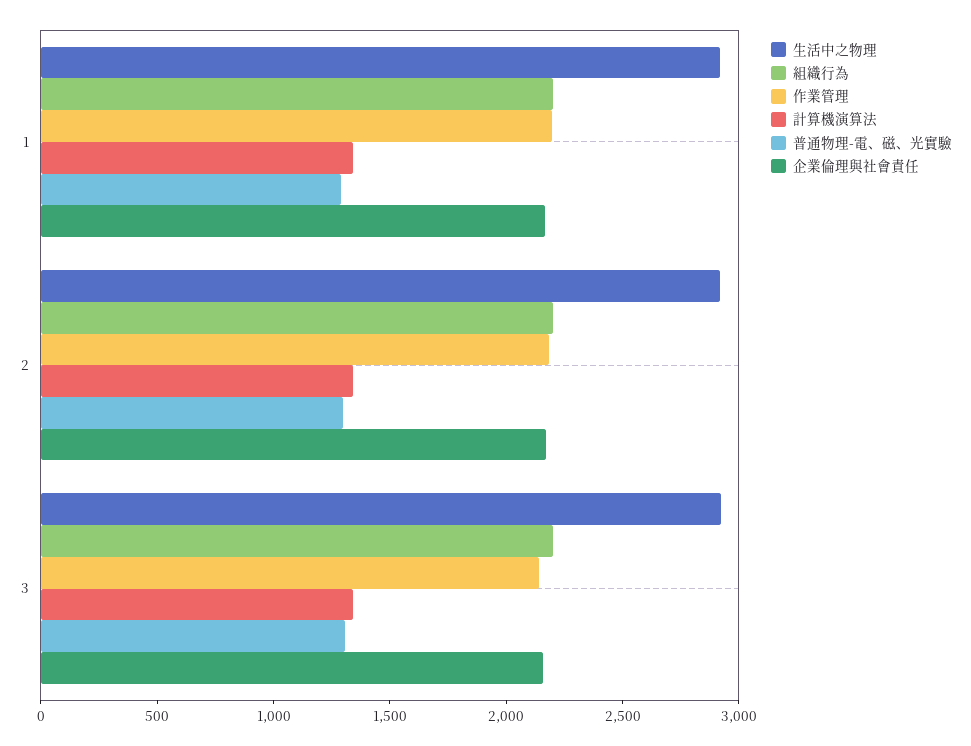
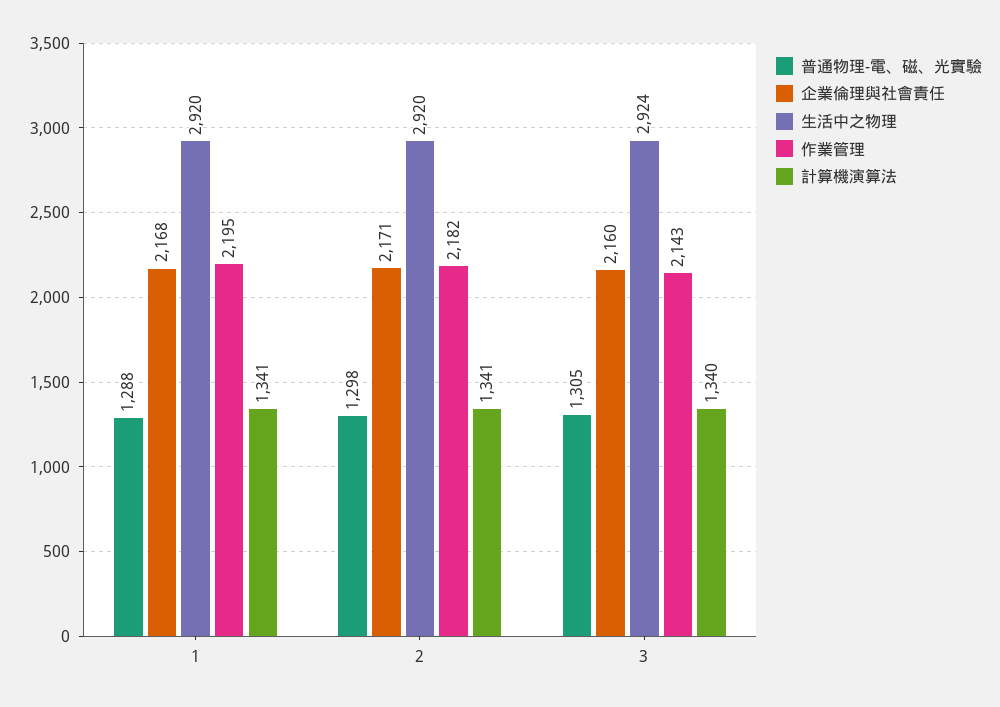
組織行為, 1: 2200 -> none
組織行為, 2: 2200 -> none
組織行為, 3: 2200 -> none

